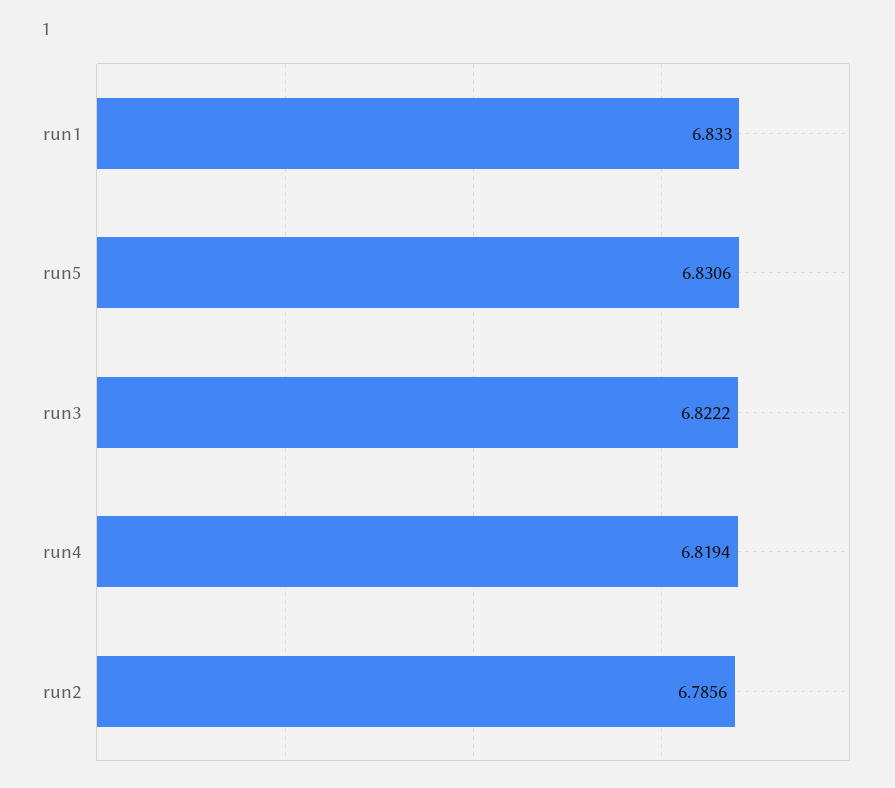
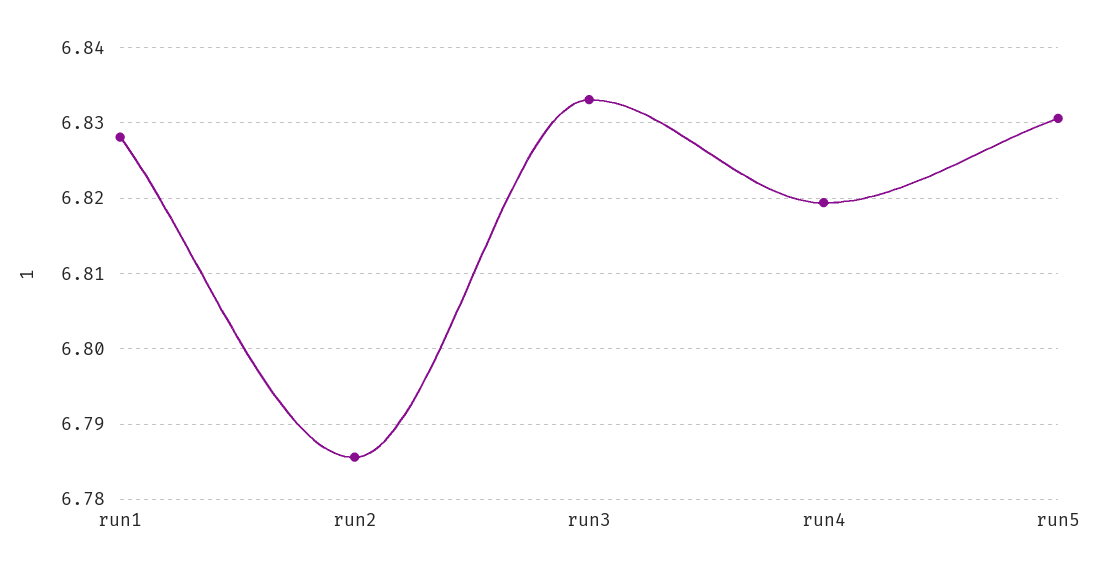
run1: 6.833 -> 6.828
run3: 6.8222 -> 6.833

